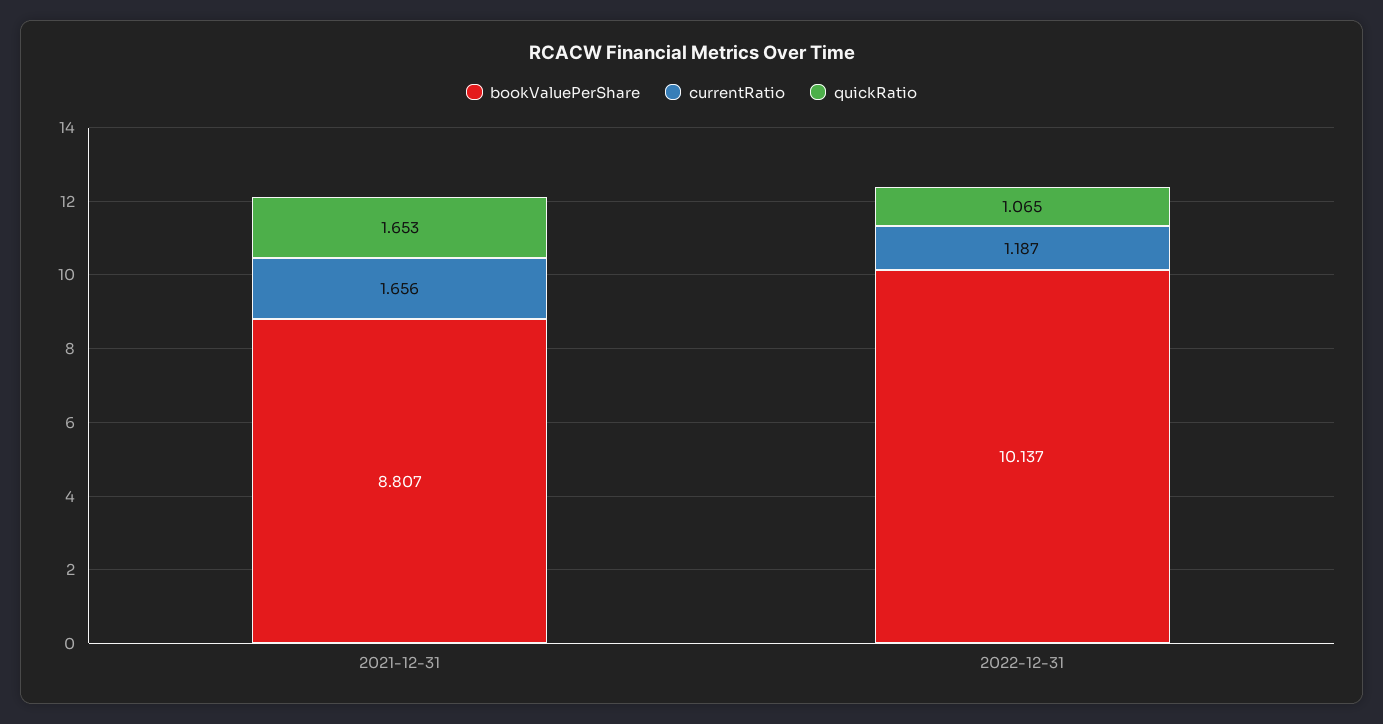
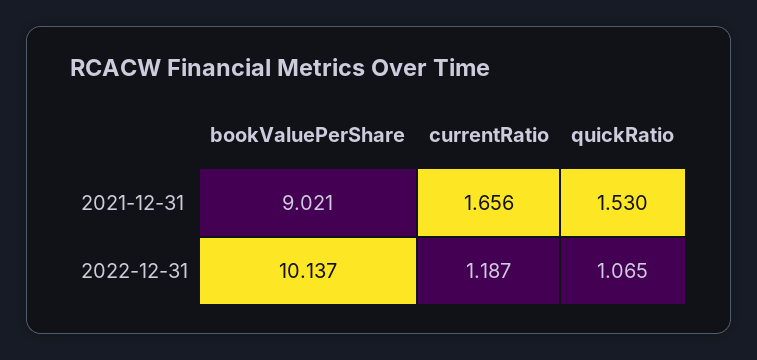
bookValuePerShare, 2021-12-31: 8.807 -> 9.021
quickRatio, 2021-12-31: 1.653 -> 1.53

